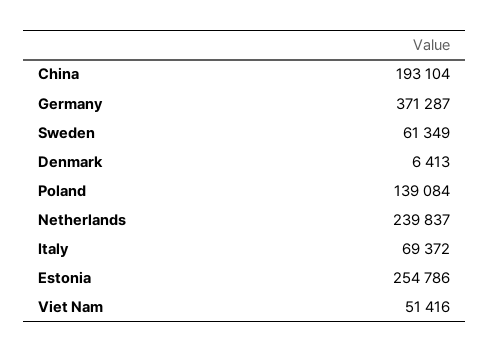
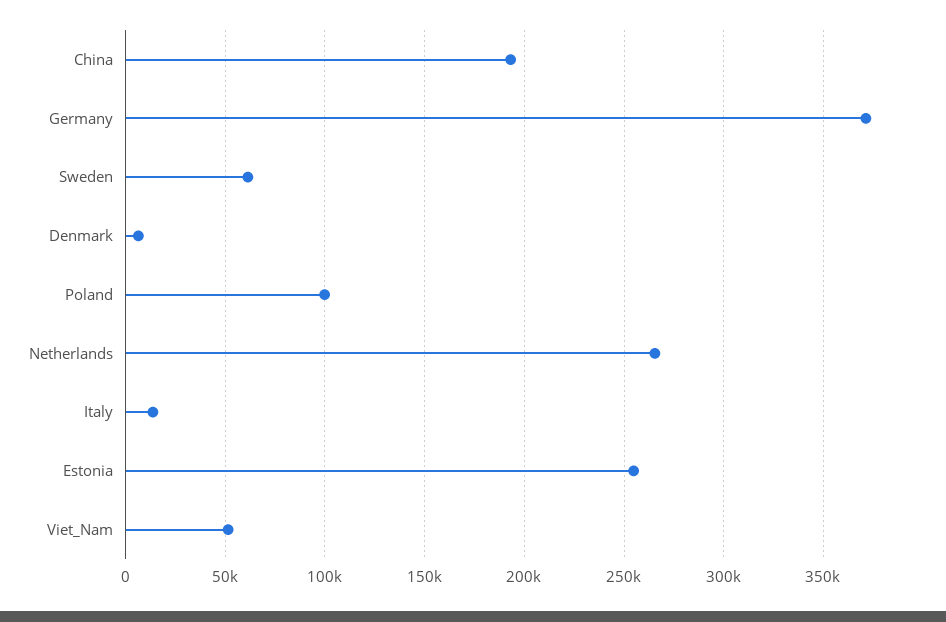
Poland: 139084 -> 100000
Netherlands: 239837 -> 265000
Italy: 69372 -> 15000

